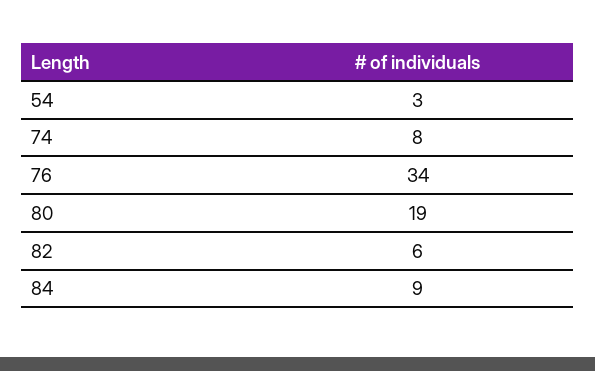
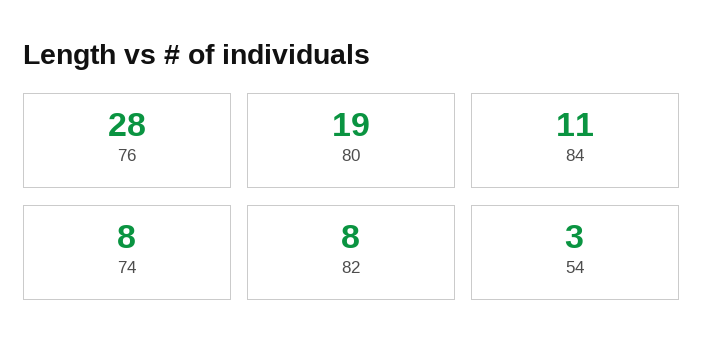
76: 34 -> 28
82: 6 -> 8
84: 9 -> 11

